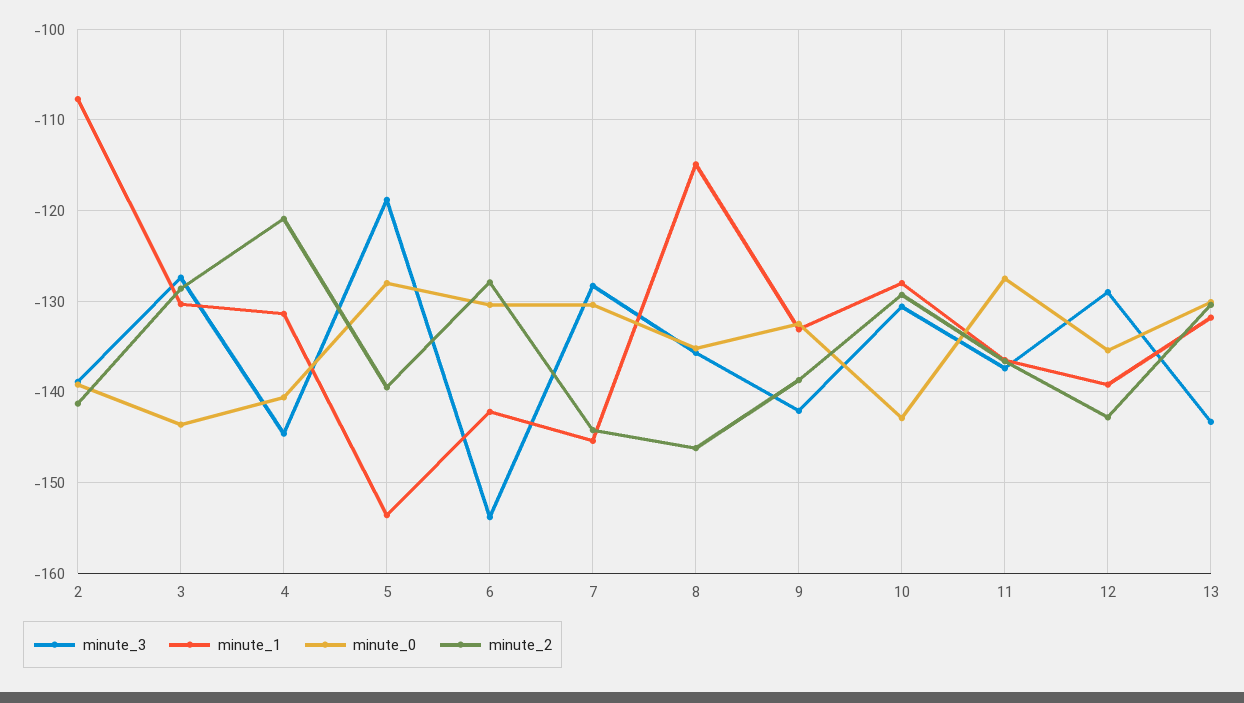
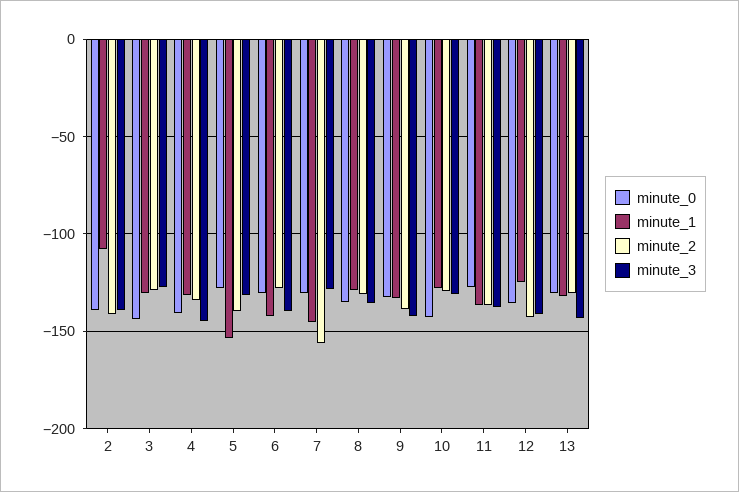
minute_2, 4: -121 -> -135
minute_3, 5: -119 -> -130
minute_3, 6: -154 -> -140
minute_2, 7: -144 -> -155
minute_1, 8: -115 -> -130
minute_2, 8: -146 -> -130
minute_3, 12: -129 -> -140
minute_1, 12: -139 -> -125

